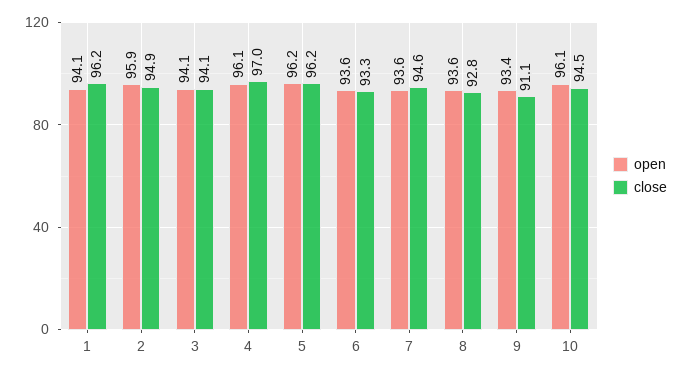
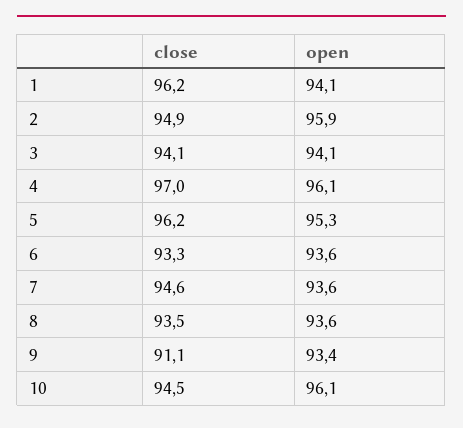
open, 5: 96.2 -> 95.3
close, 8: 92.8 -> 93.5

